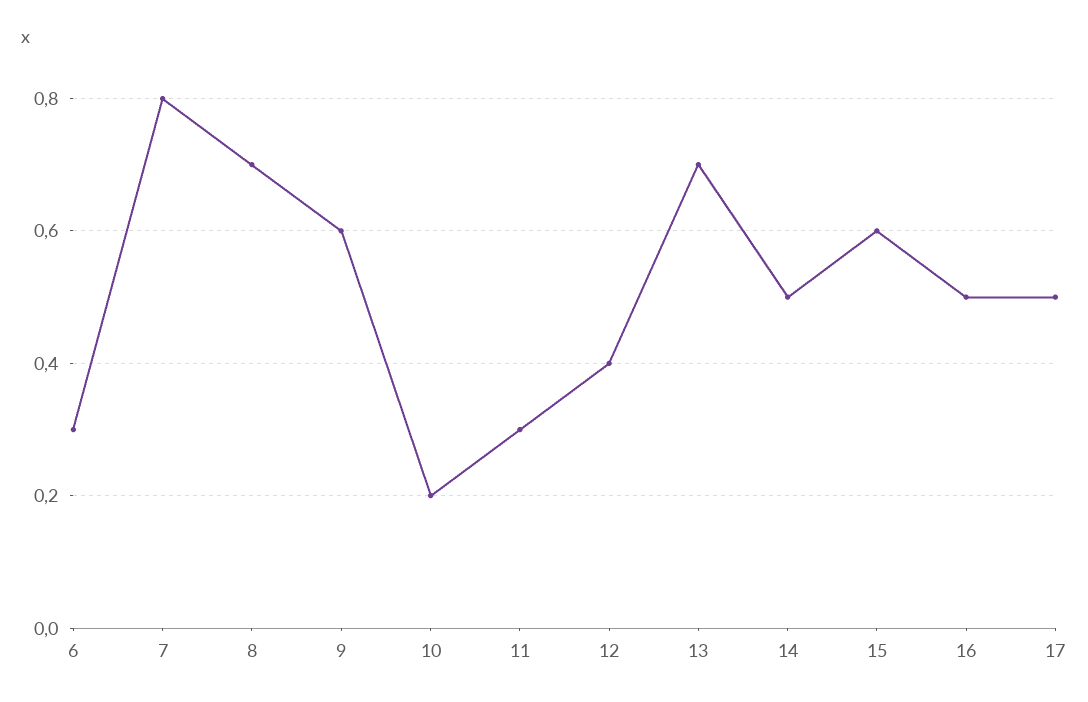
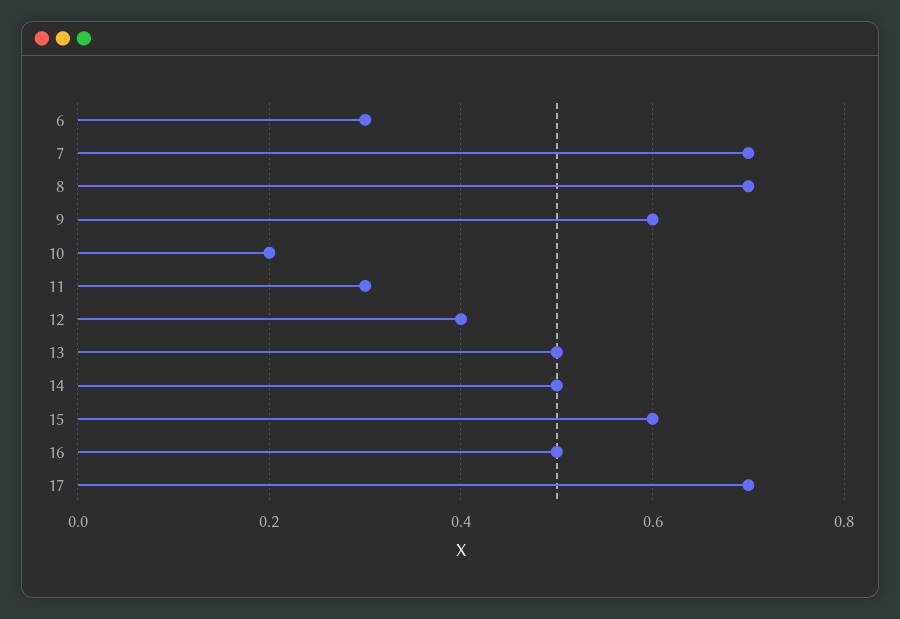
7: 0.8 -> 0.7
13: 0.7 -> 0.5
17: 0.5 -> 0.7

